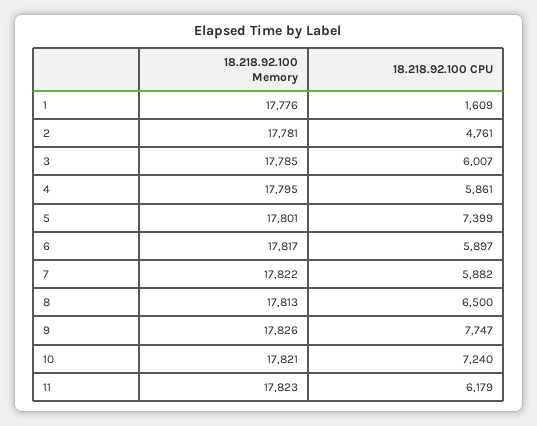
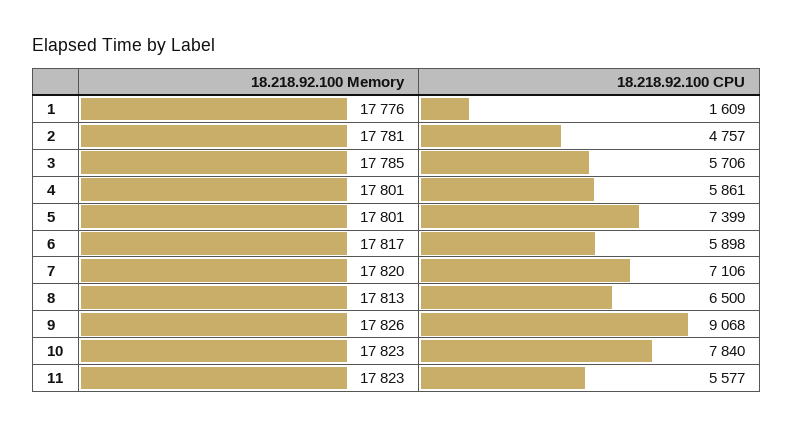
18.218.92.100 CPU, 2: 4761 -> 4757
18.218.92.100 CPU, 3: 6007 -> 5706
18.218.92.100 Memory, 4: 17795 -> 17801
18.218.92.100 CPU, 6: 5897 -> 5898
18.218.92.100 Memory, 7: 17822 -> 17820
18.218.92.100 CPU, 7: 5882 -> 7106
18.218.92.100 CPU, 9: 7747 -> 9068
18.218.92.100 Memory, 10: 17821 -> 17823
18.218.92.100 CPU, 10: 7240 -> 7840
18.218.92.100 CPU, 11: 6179 -> 5577

